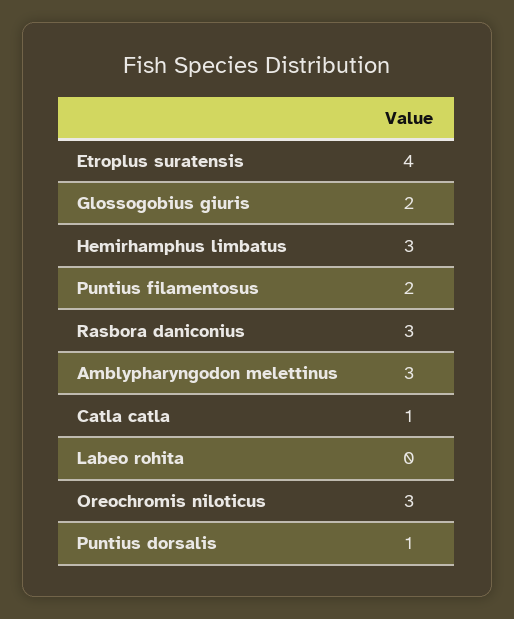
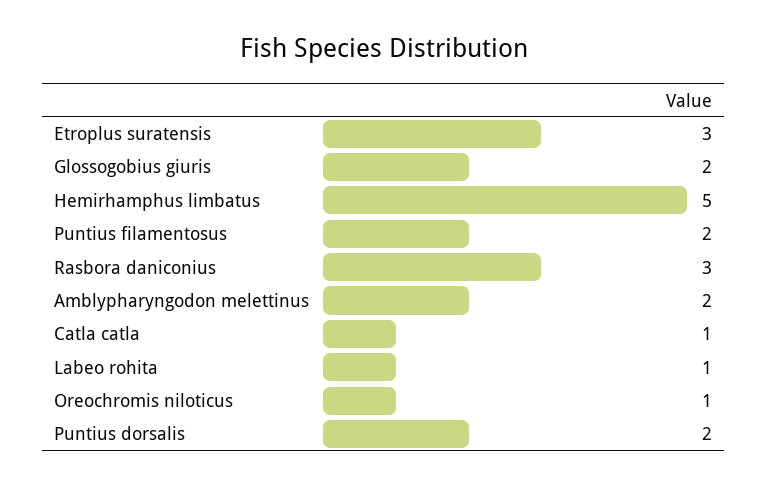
Etroplus suratensis: 4 -> 3
Hemirhamphus limbatus: 3 -> 5
Amblypharyngodon melettinus: 3 -> 2
Labeo rohita: 0 -> 1
Oreochromis niloticus: 3 -> 1
Puntius dorsalis: 1 -> 2

